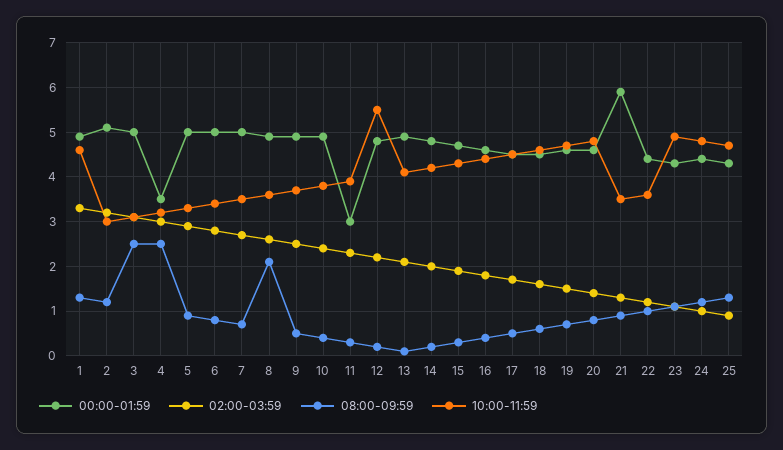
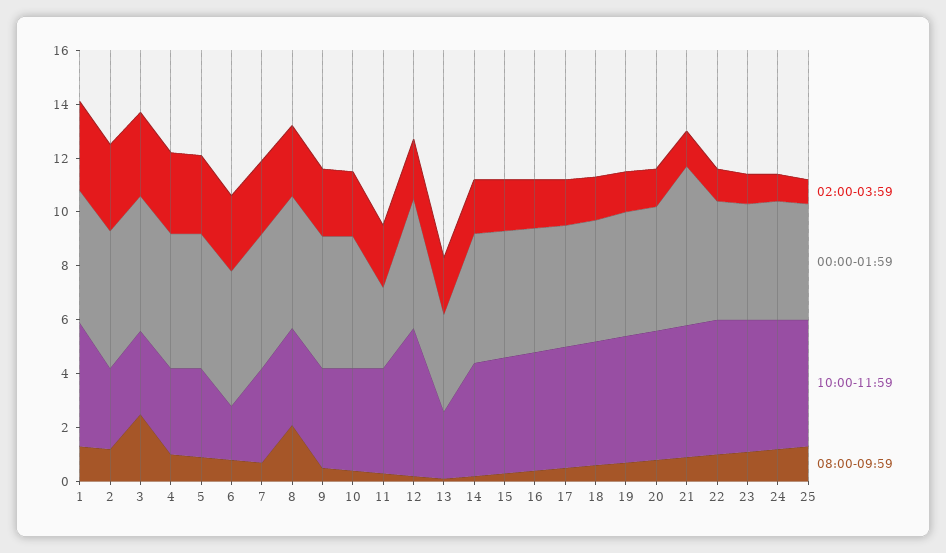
00:00-01:59, 4: 3.5 -> 5
08:00-09:59, 4: 2.5 -> 1
10:00-11:59, 6: 3.5 -> 2
00:00-01:59, 13: 5 -> 3.5
10:00-11:59, 13: 4 -> 2.5
10:00-11:59, 21: 3.5 -> 5
10:00-11:59, 22: 3.5 -> 5

